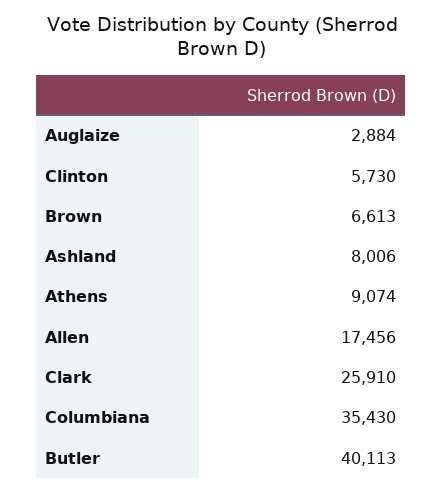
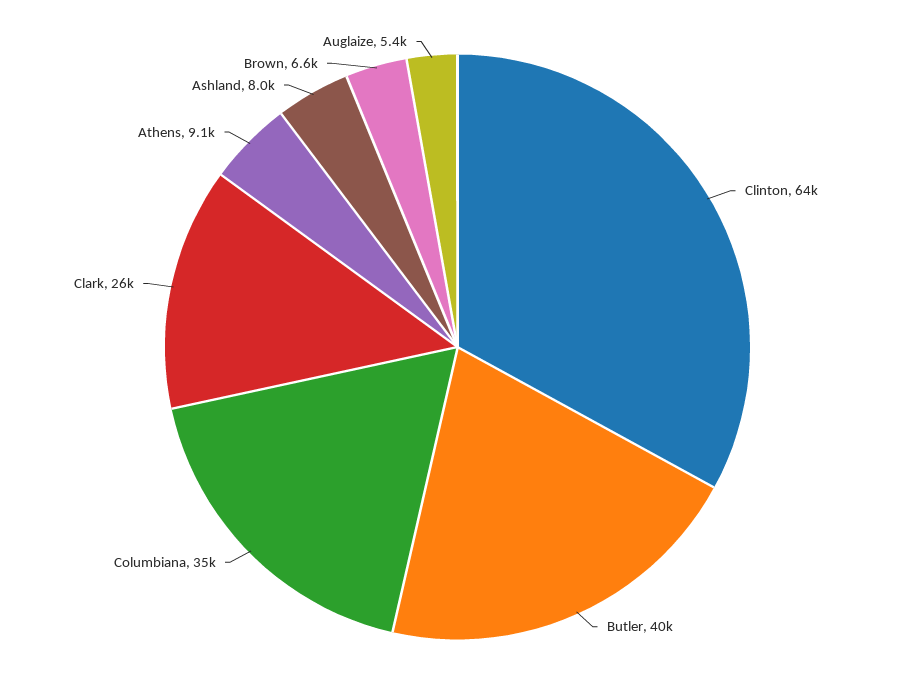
Auglaize: 2884 -> 5400
Clinton: 5730 -> 64000
Allen: 17456 -> none

